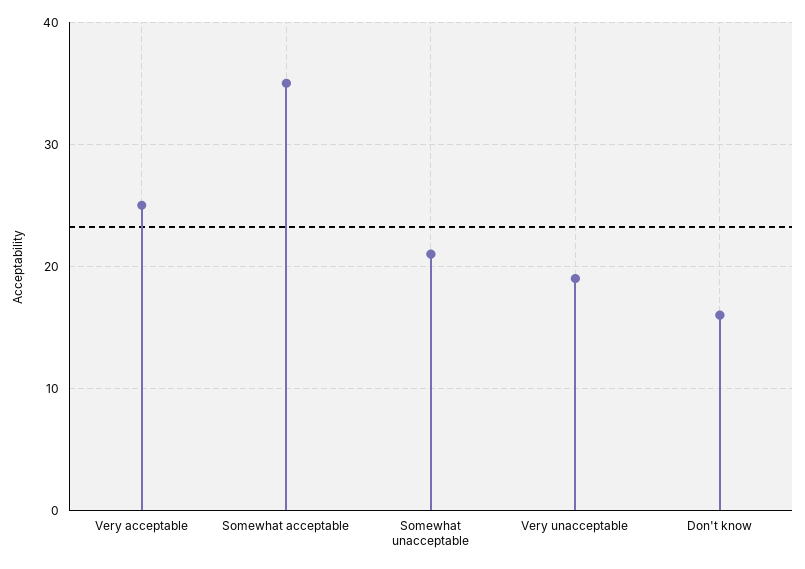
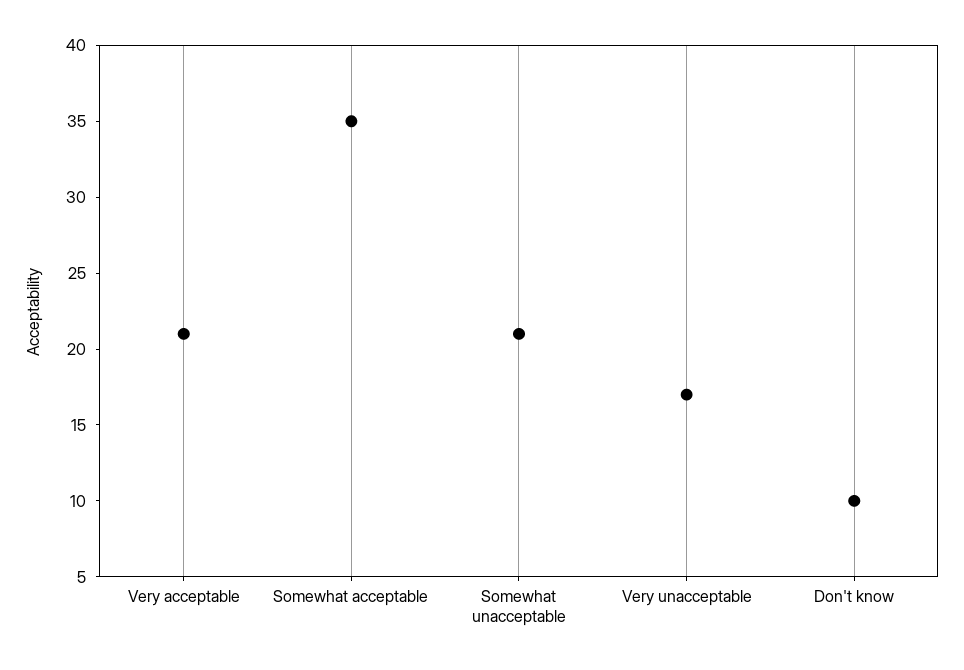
Very acceptable: 25 -> 21
Very unacceptable: 19 -> 17
Don't know: 16 -> 10

